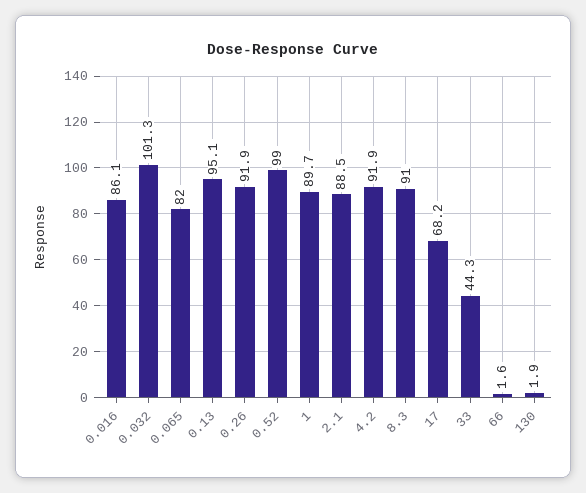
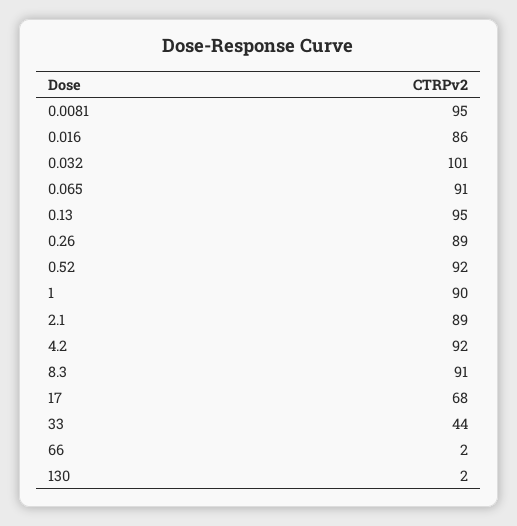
0.065: 82 -> 91
0.26: 91.9 -> 89
0.52: 99 -> 92
0.0081: none -> 95

